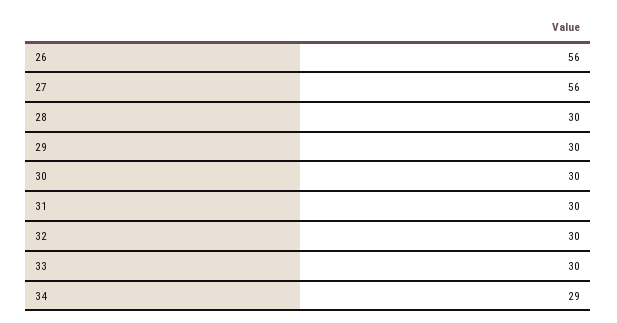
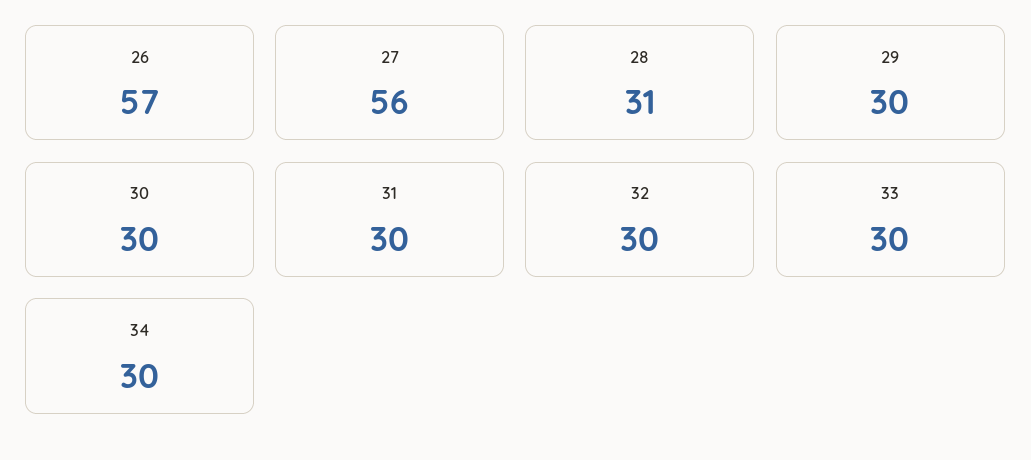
26: 56 -> 57
28: 30 -> 31
34: 29 -> 30

